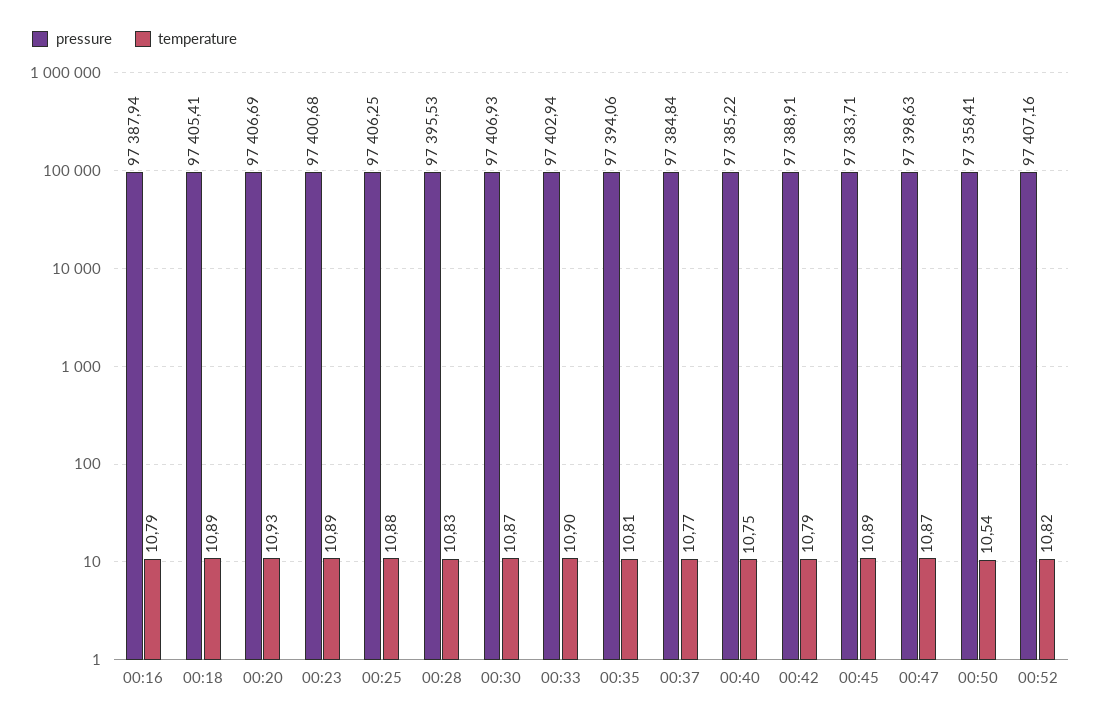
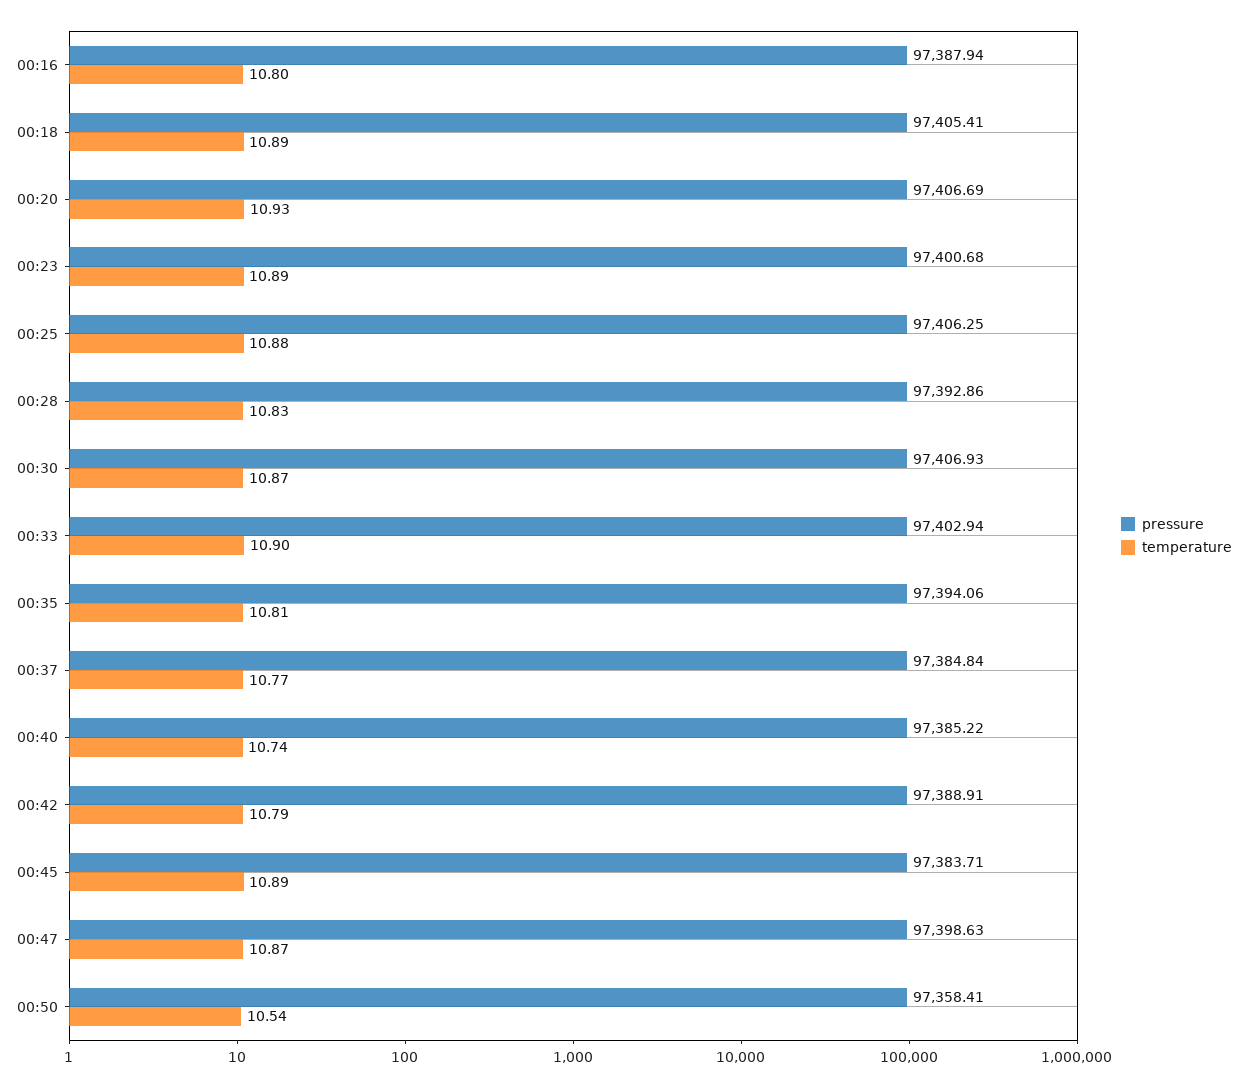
temperature, 00:16: 10.79 -> 10.8
pressure, 00:28: 97395.53 -> 97392.86
temperature, 00:40: 10.75 -> 10.74
pressure, 00:52: 97407.16 -> none
temperature, 00:52: 10.82 -> none

